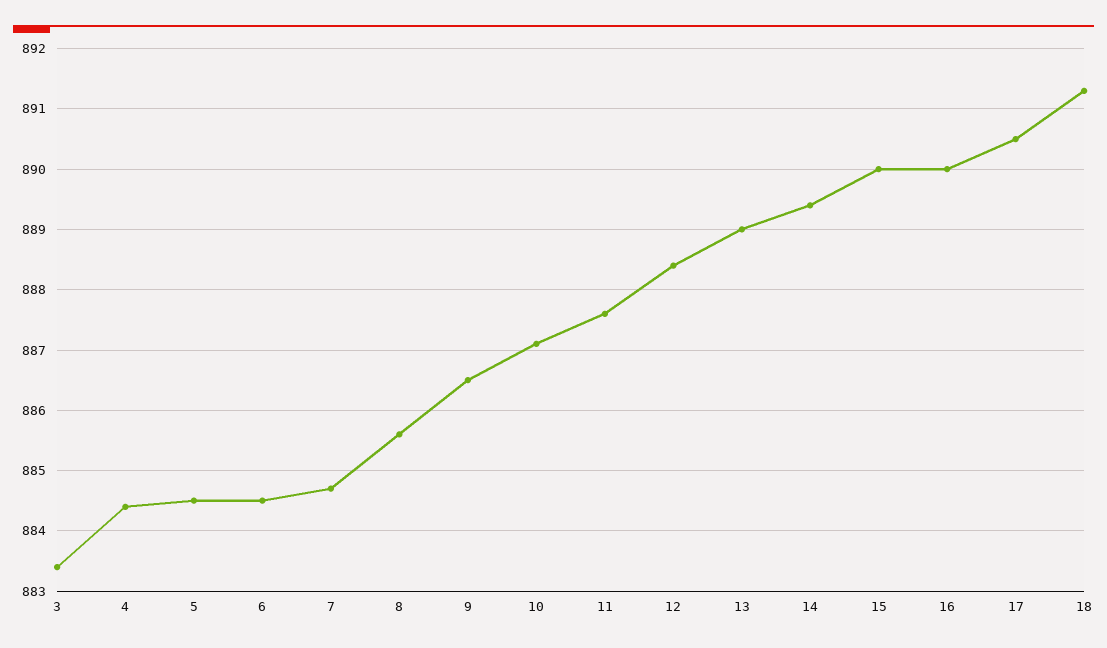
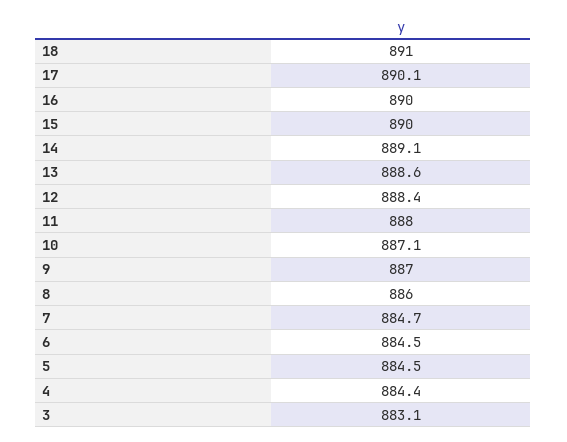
3: 883.4 -> 883.1
8: 885.6 -> 886
9: 886.5 -> 887
11: 887.6 -> 888
13: 889 -> 888.6
14: 889.4 -> 889.1
17: 890.5 -> 890.1
18: 891.3 -> 891

